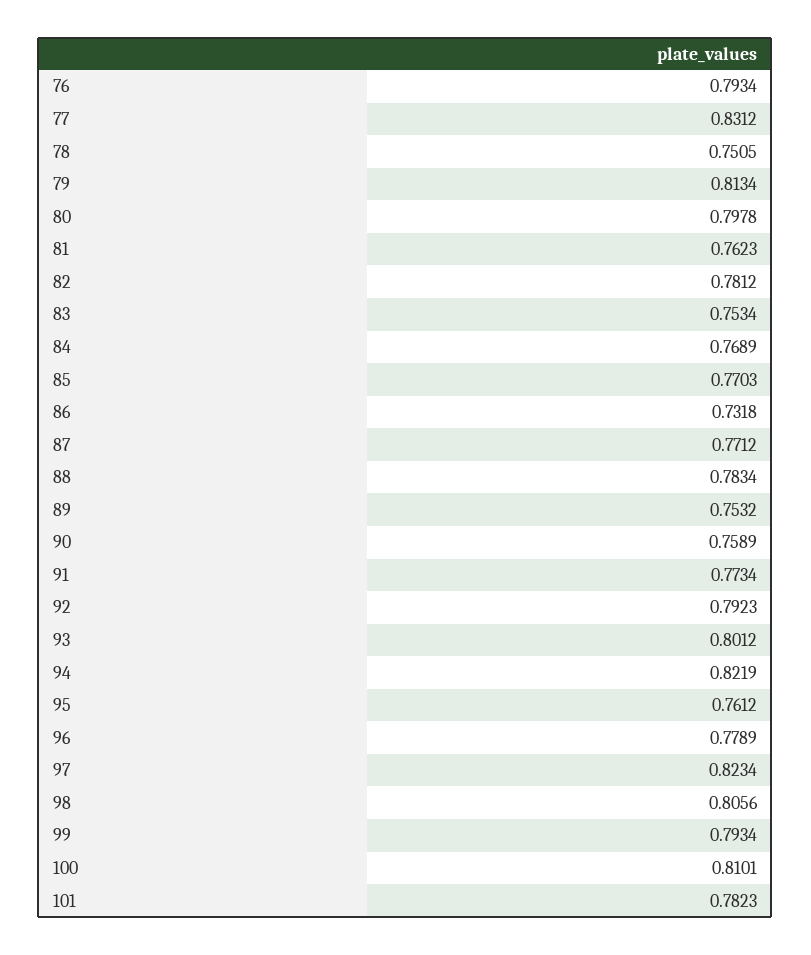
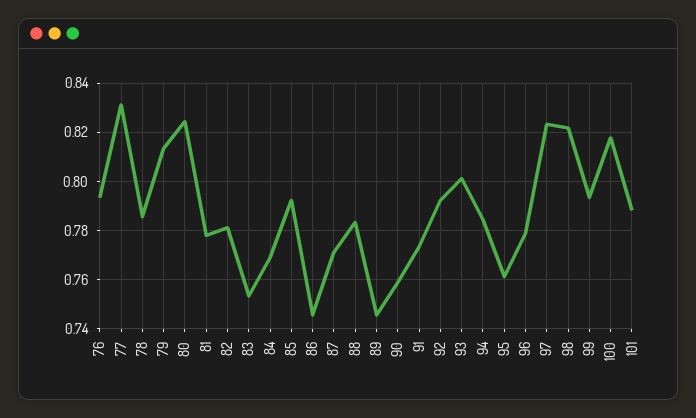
78: 0.7505 -> 0.785
80: 0.7978 -> 0.825
81: 0.7623 -> 0.7775
85: 0.7703 -> 0.7925
86: 0.7318 -> 0.745
89: 0.7532 -> 0.745
94: 0.8219 -> 0.785
98: 0.8056 -> 0.8225
100: 0.8101 -> 0.8175
101: 0.7823 -> 0.7875

